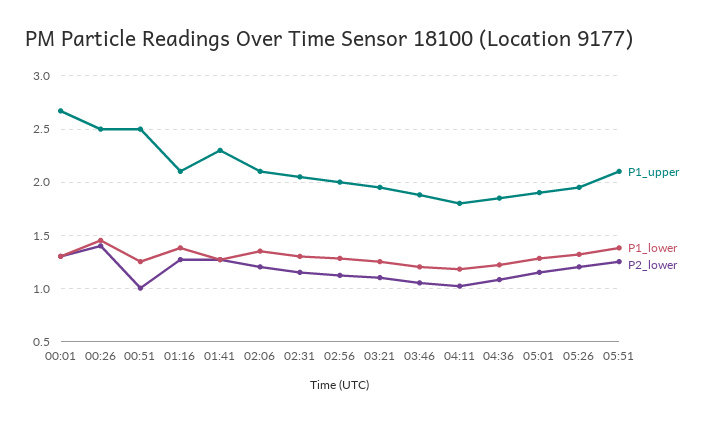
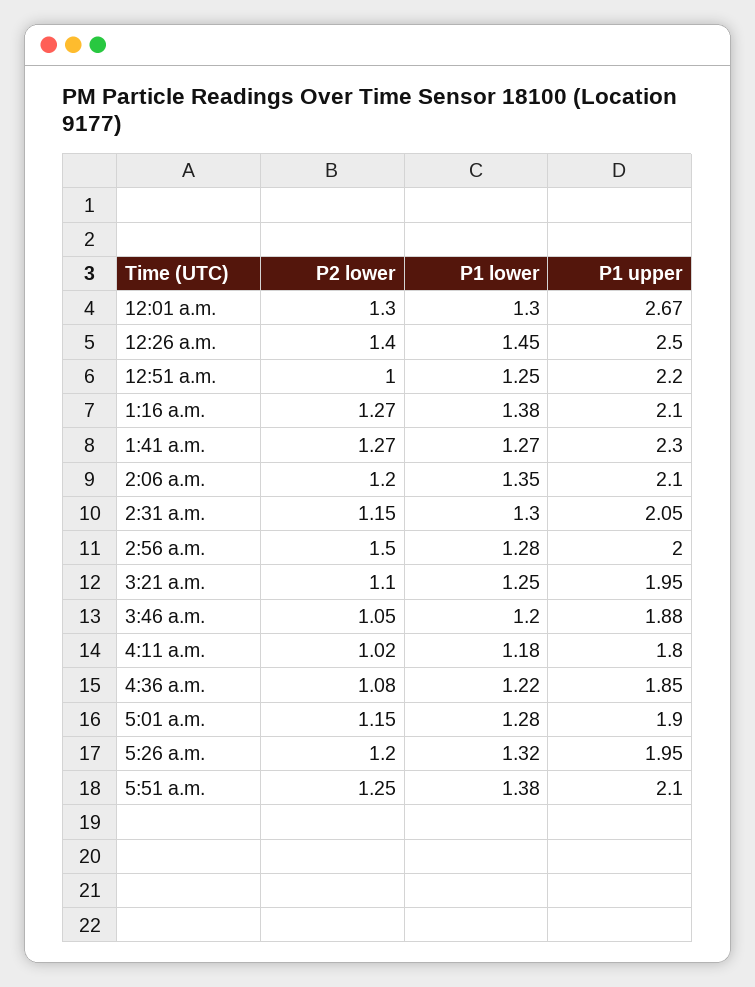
P1_upper, 00:51: 2.5 -> 2.2
P2_lower, 02:56: 1.1 -> 1.5

